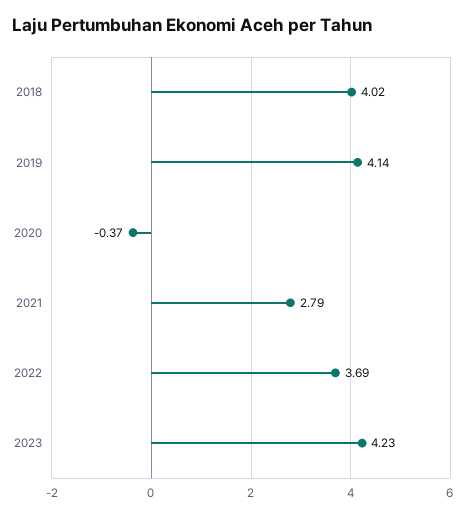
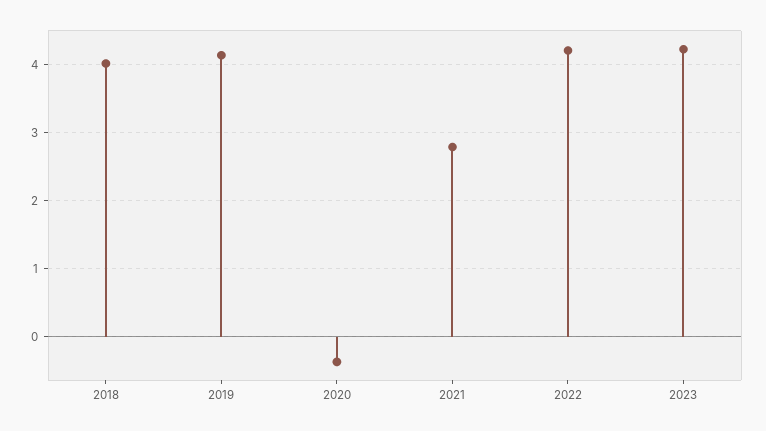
2022: 3.69 -> 4.2

